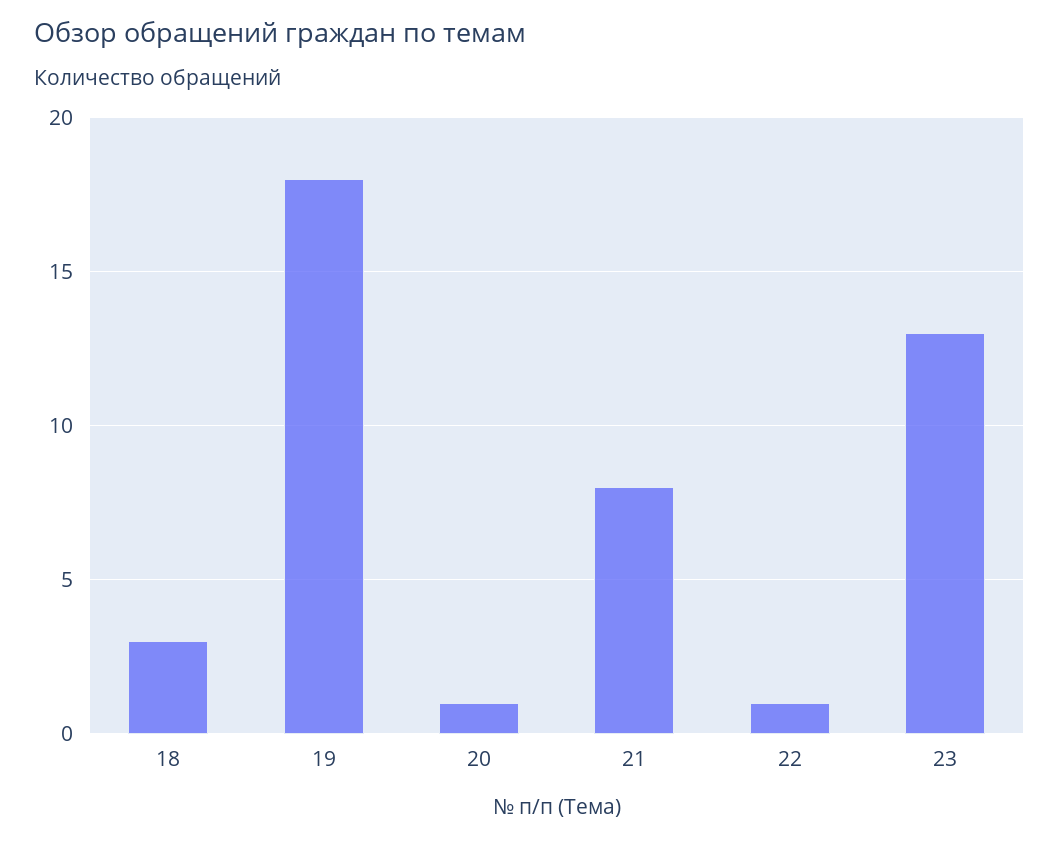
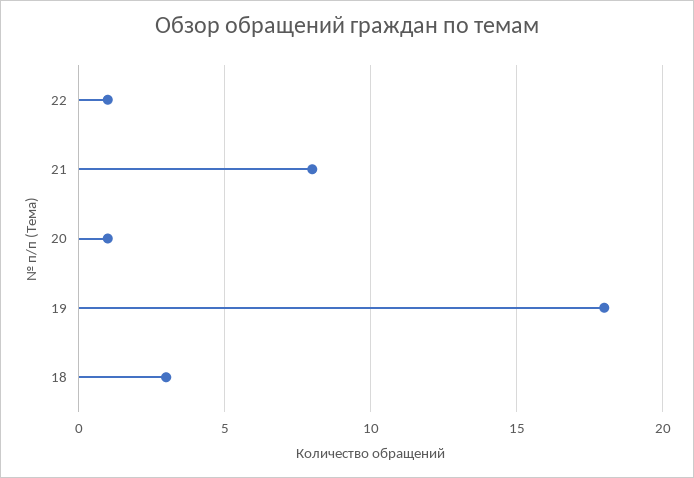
23: 13 -> none

